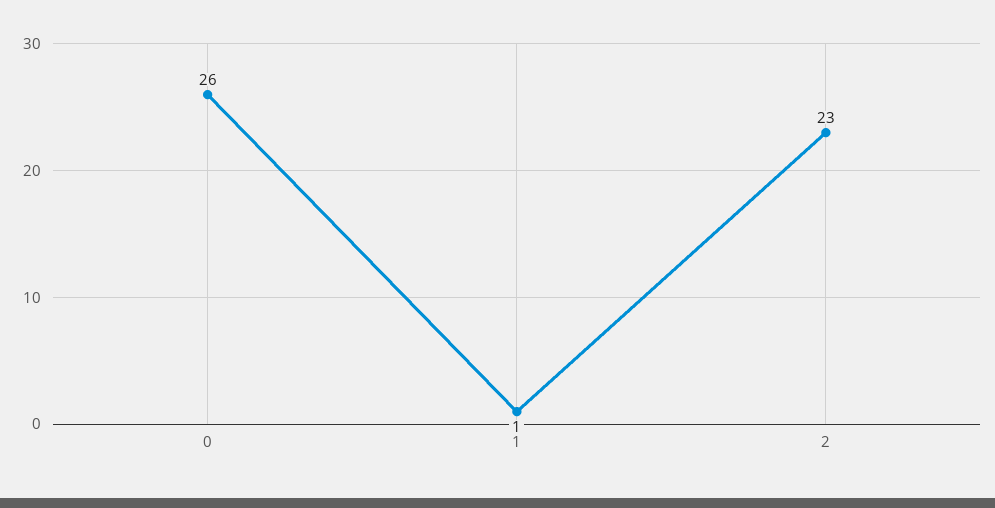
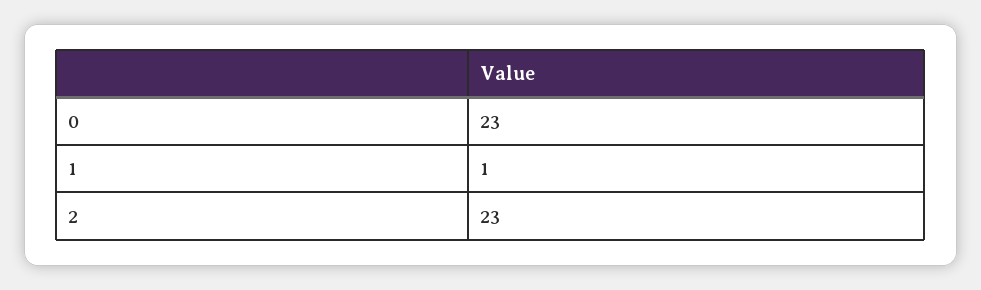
0: 26 -> 23

